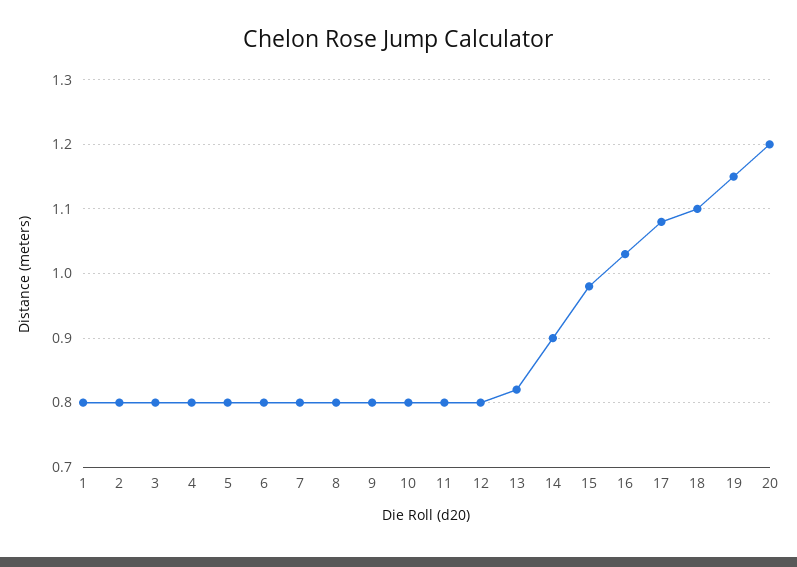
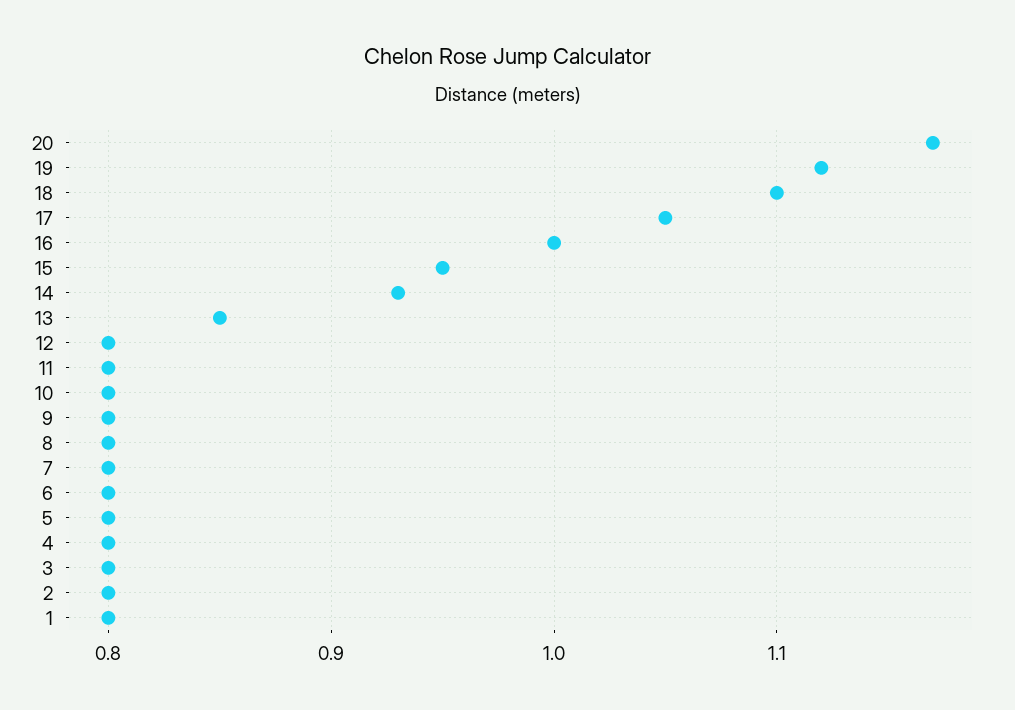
13: 0.82 -> 0.85
14: 0.9 -> 0.93
15: 0.98 -> 0.95
16: 1.03 -> 1
17: 1.08 -> 1.05
19: 1.15 -> 1.12
20: 1.2 -> 1.17

